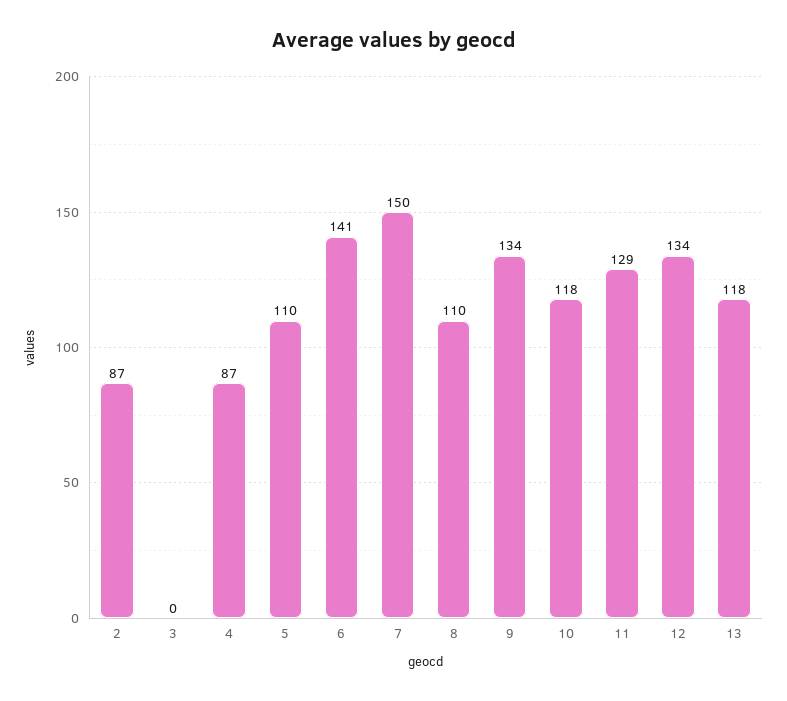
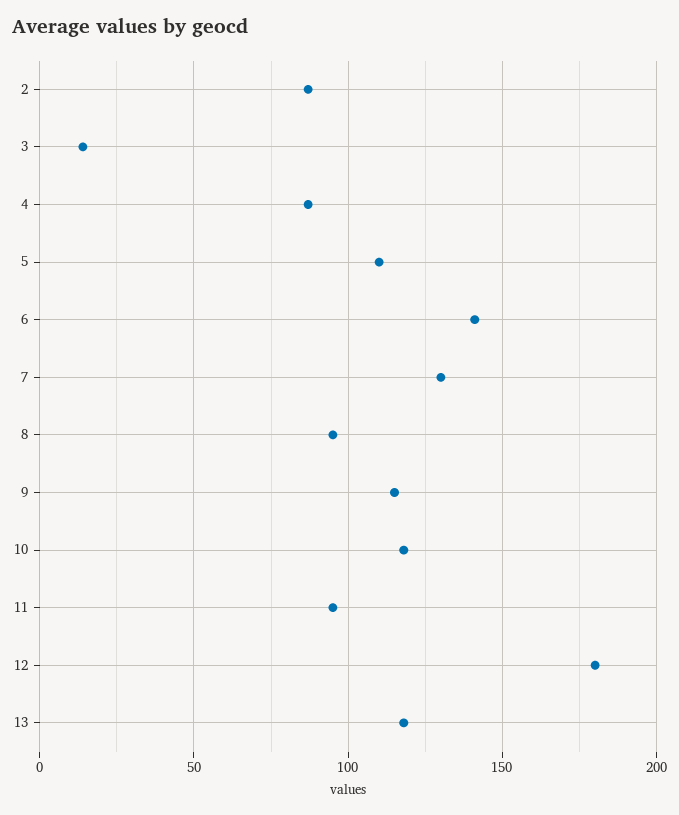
3: 0 -> 15
7: 150 -> 130
8: 110 -> 95
9: 134 -> 115
11: 129 -> 95
12: 134 -> 180

